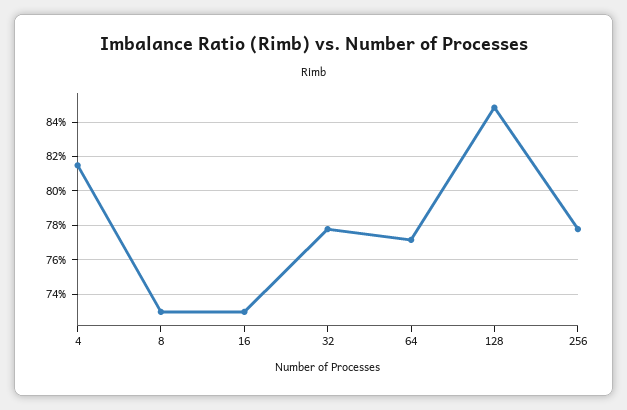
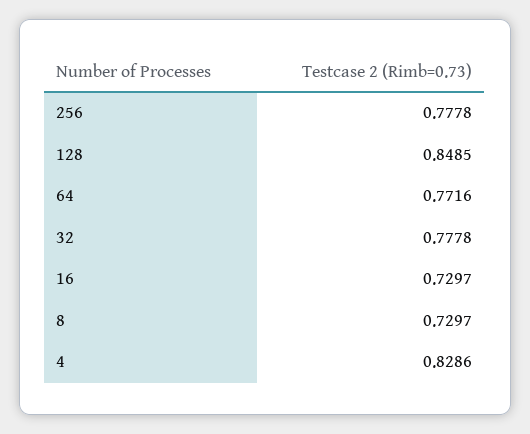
4: 0.815 -> 0.8286

